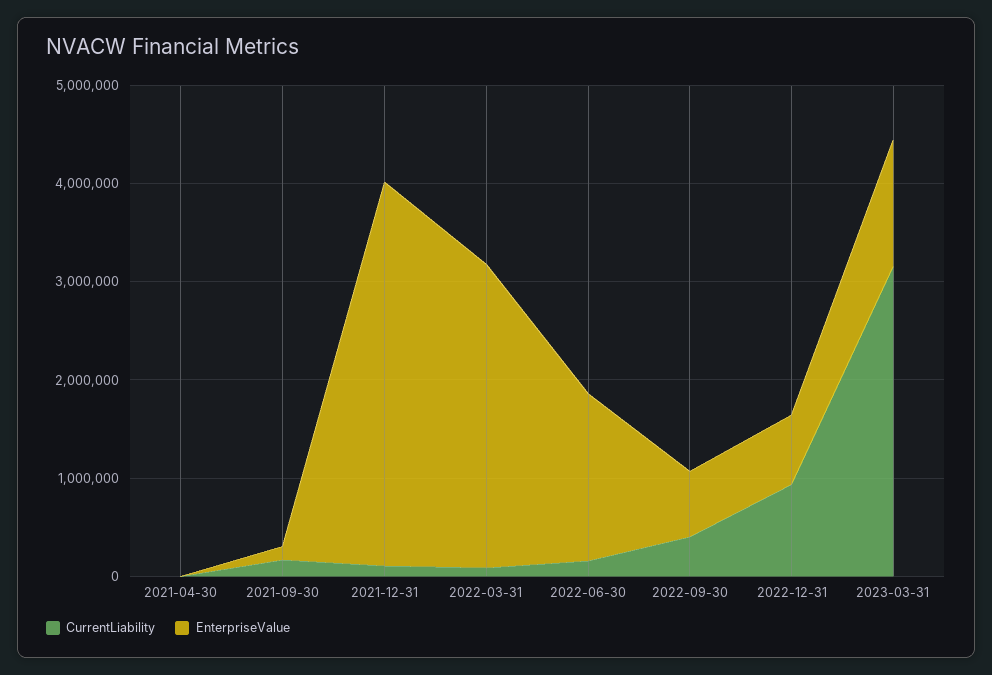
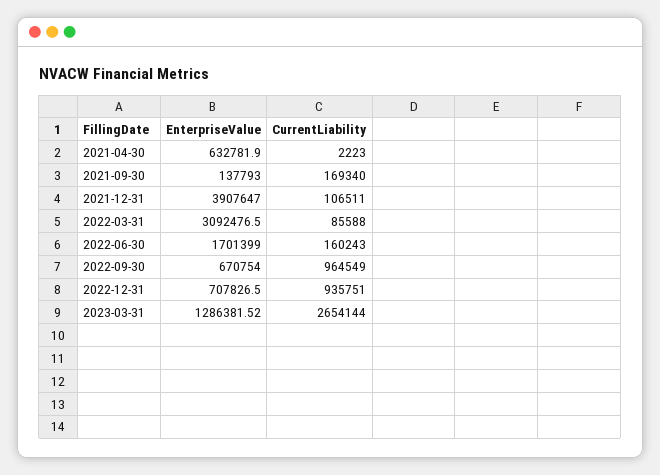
EnterpriseValue, 2021-04-30: 0 -> 632781.9
CurrentLiability, 2022-09-30: 400000 -> 964549
CurrentLiability, 2023-03-31: 3200000 -> 2654144

